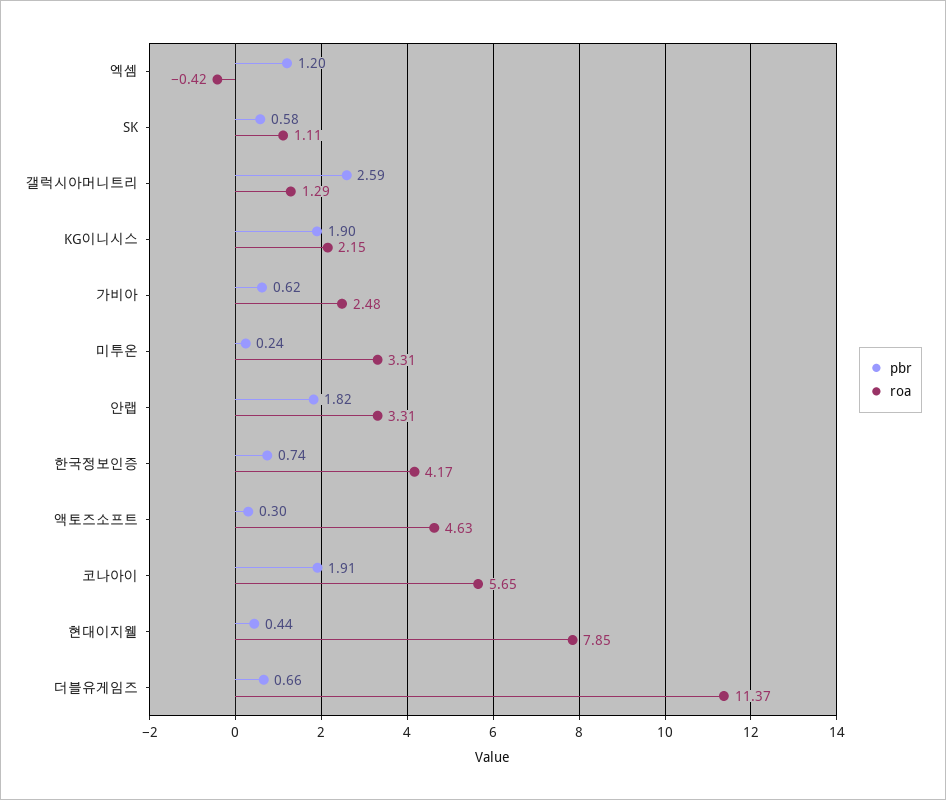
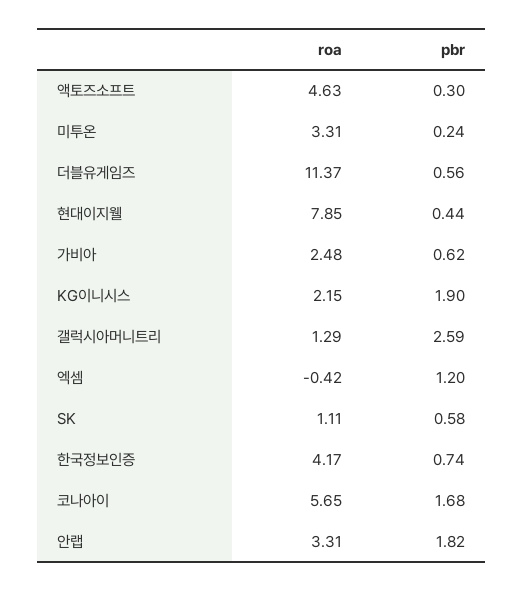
pbr, 코나아이: 1.91 -> 1.68
pbr, 더블유게임즈: 0.66 -> 0.56

